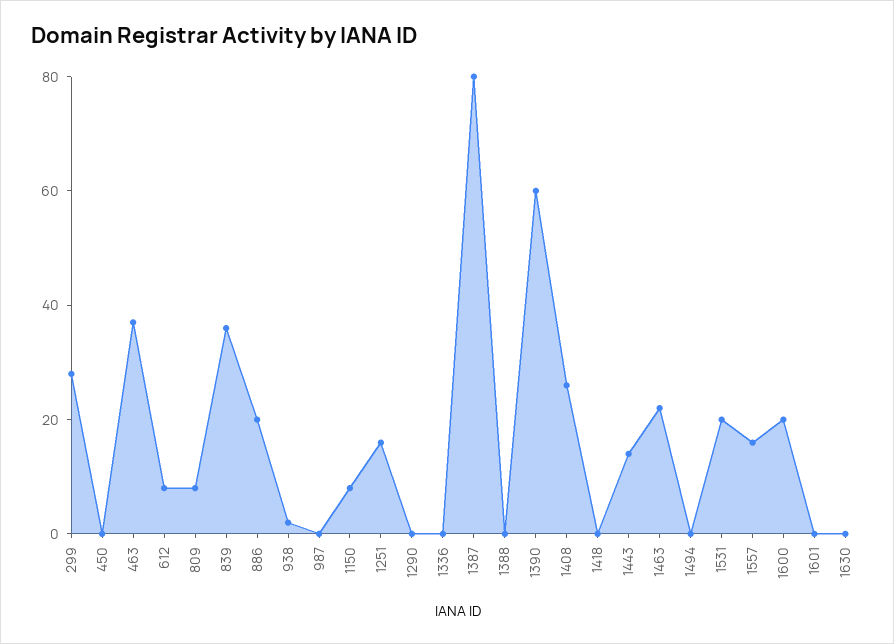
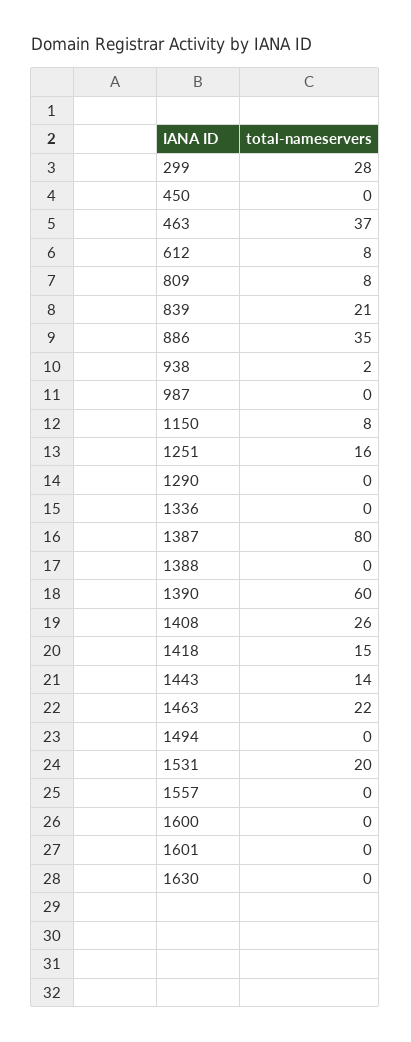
839: 35 -> 21
886: 20 -> 35
1418: 0 -> 15
1557: 15 -> 0
1600: 20 -> 0

